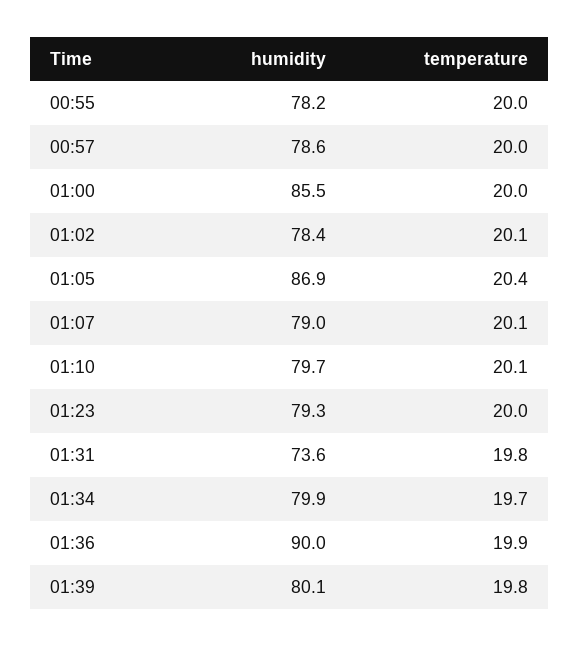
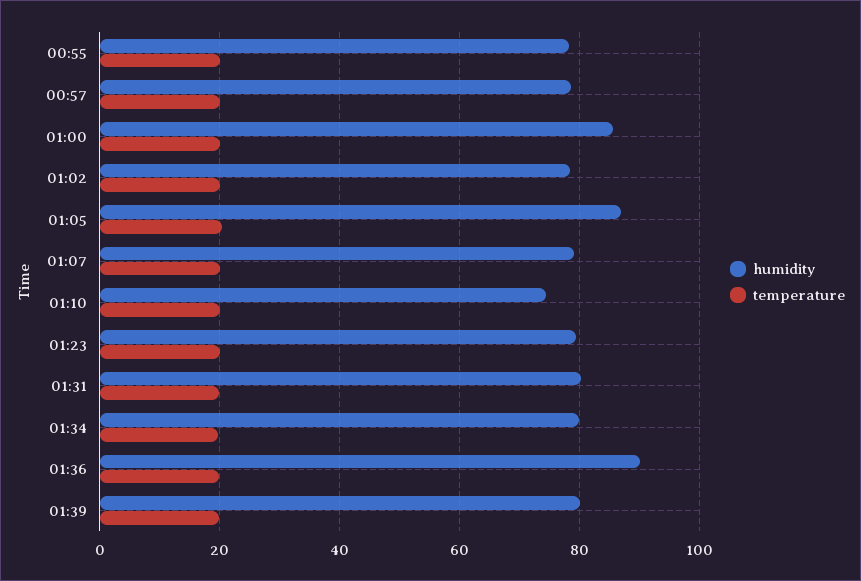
humidity, 01:10: 79.7 -> 74
humidity, 01:31: 73.6 -> 80

